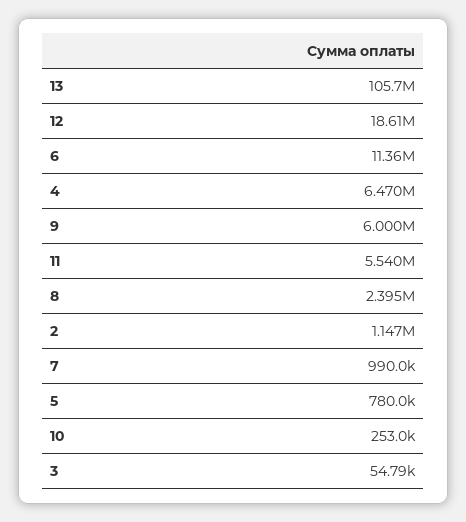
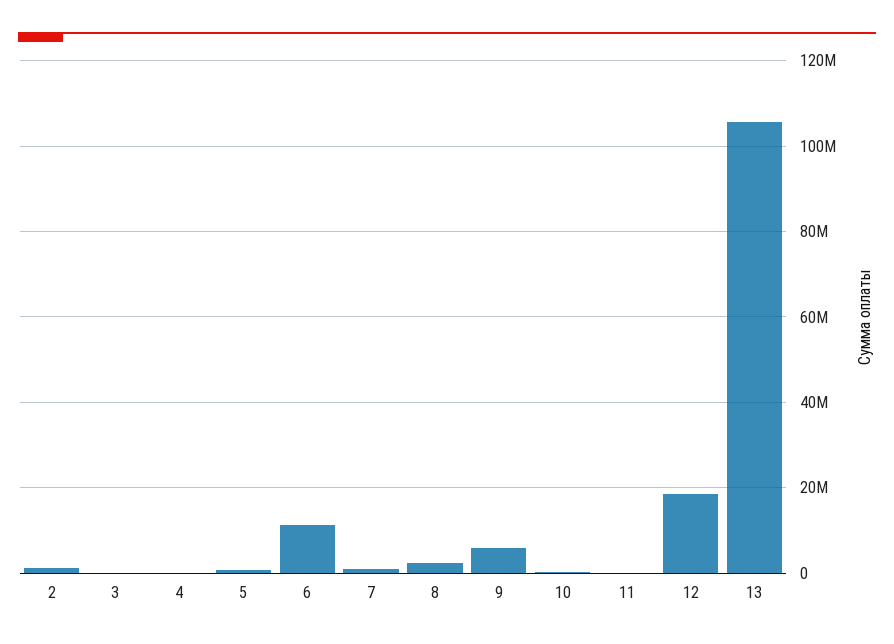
4: 6470000 -> 0
11: 5540000 -> 0

